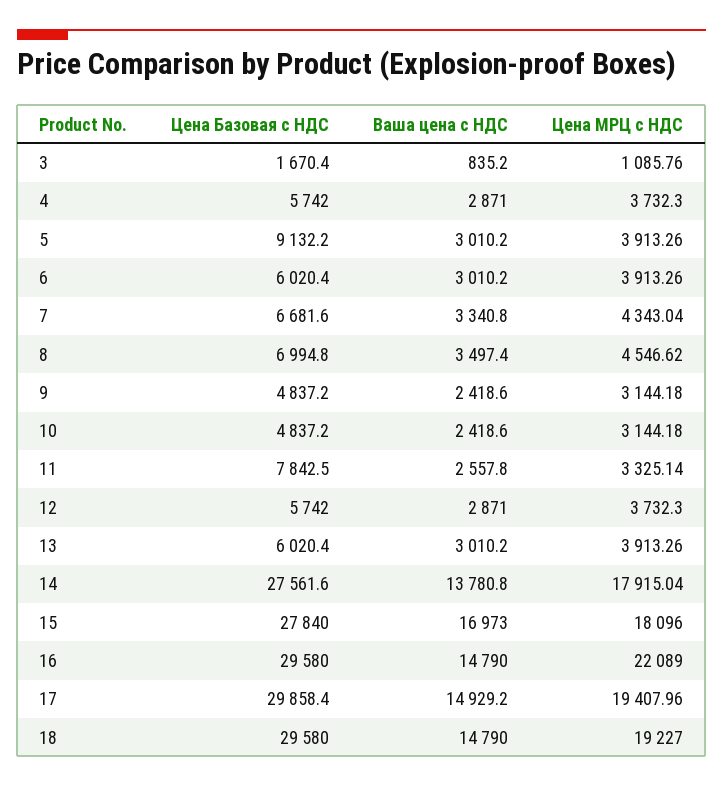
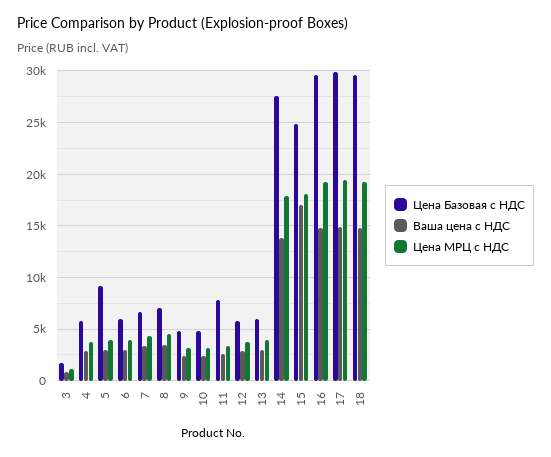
Цена Базовая c НДС, 15: 27840 -> 25000
Цена МРЦ c НДС, 16: 22089 -> 19000

